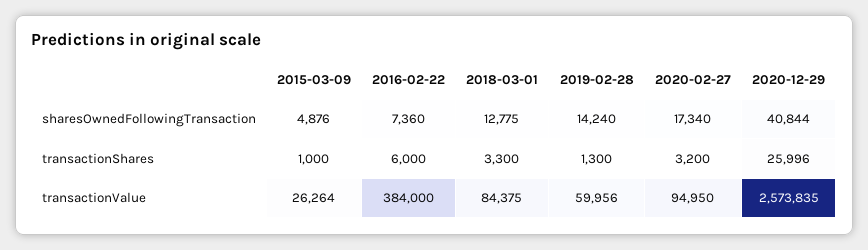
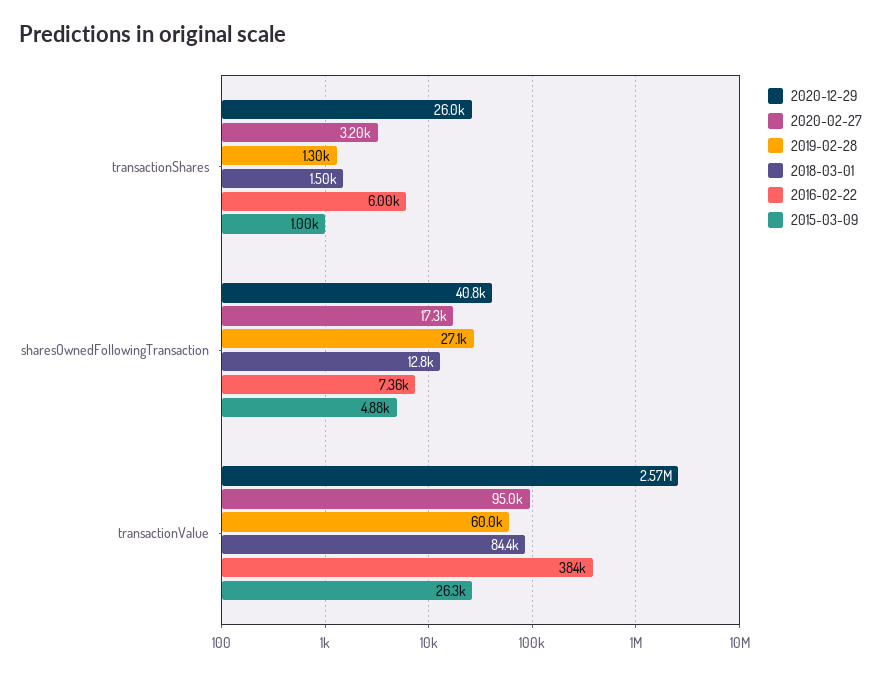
2019-02-28, sharesOwnedFollowingTransaction: 14240 -> 27100
2018-03-01, transactionShares: 3300 -> 1500

